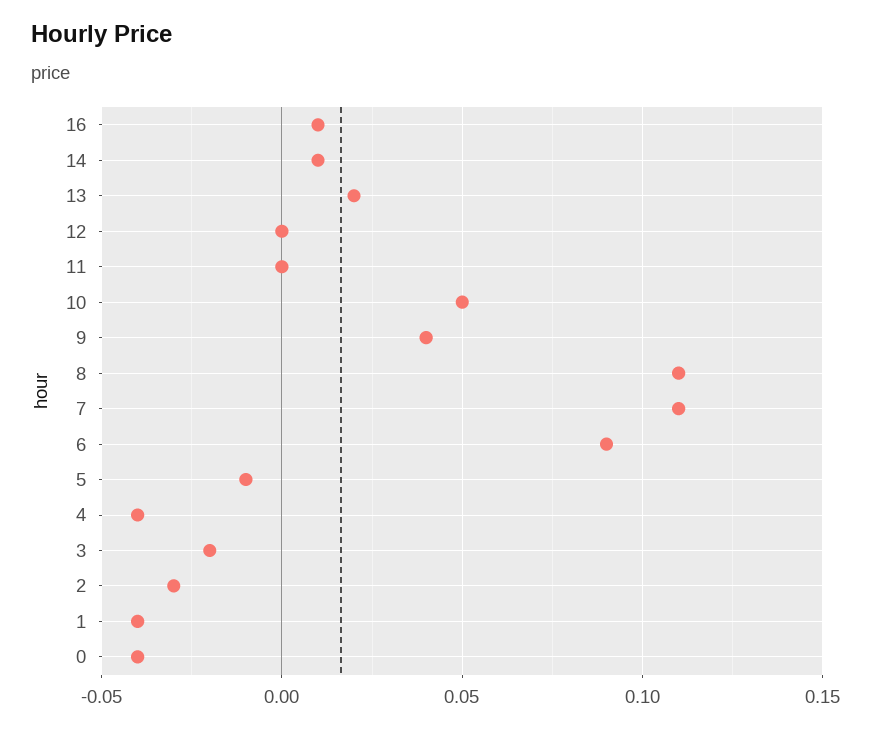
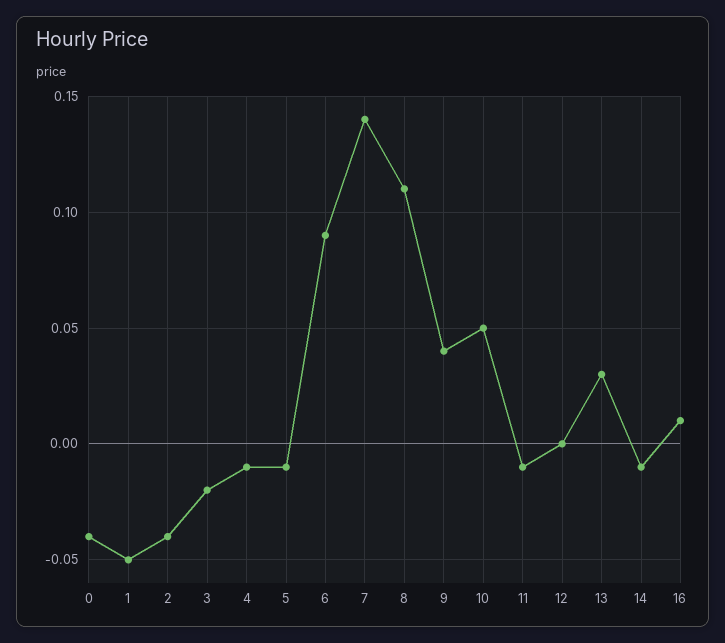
14: 0.01 -> -0.01
13: 0.02 -> 0.03
11: 0 -> -0.01
7: 0.11 -> 0.14
4: -0.04 -> -0.01
2: -0.03 -> -0.04
1: -0.04 -> -0.05

